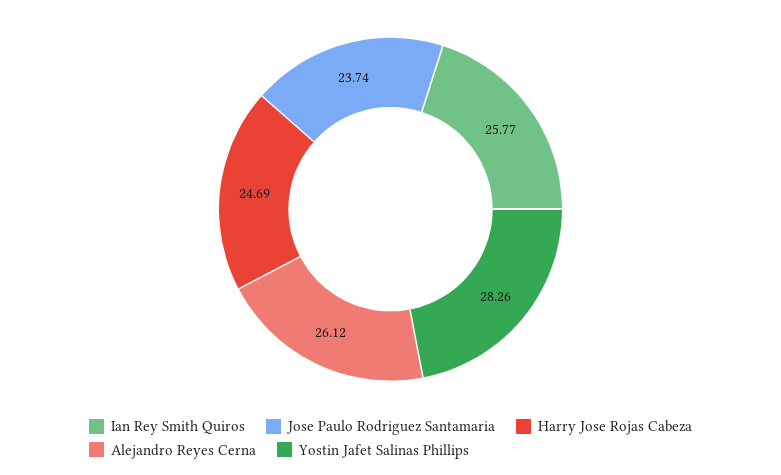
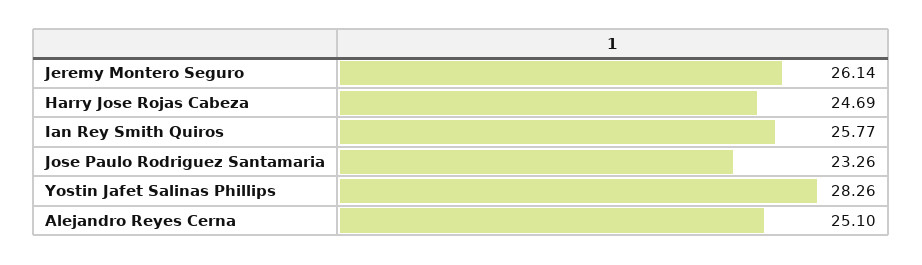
Jose Paulo Rodriguez Santamaria: 23.74 -> 23.26
Alejandro Reyes Cerna: 26.12 -> 25.1
Jeremy Montero Seguro: none -> 26.14

